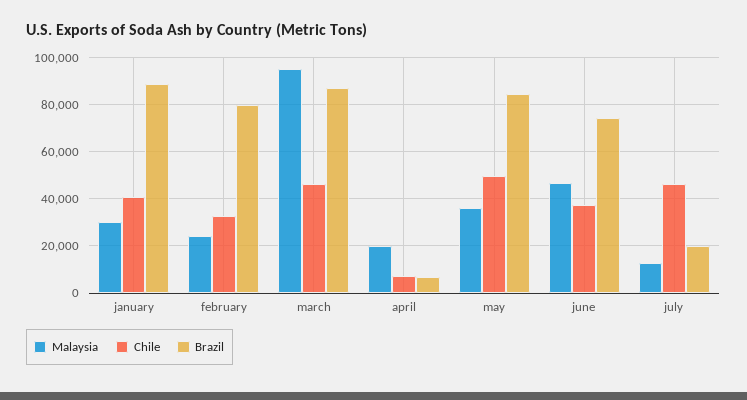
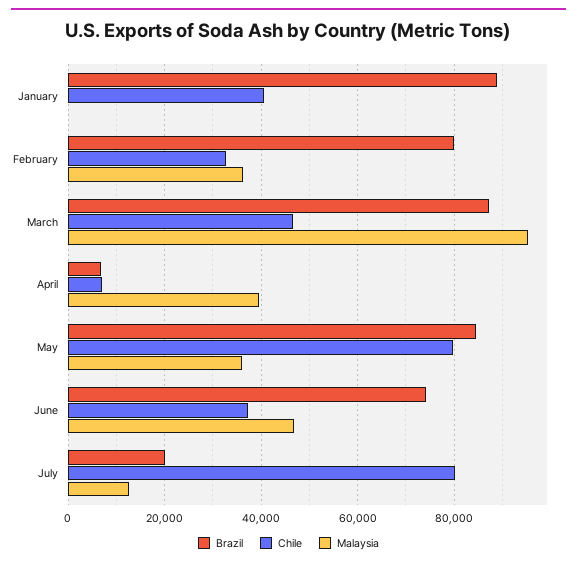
Malaysia, january: 30000 -> 0
Malaysia, february: 25000 -> 36000
Malaysia, april: 20000 -> 40000
Chile, may: 50000 -> 80000
Chile, july: 45000 -> 80000

